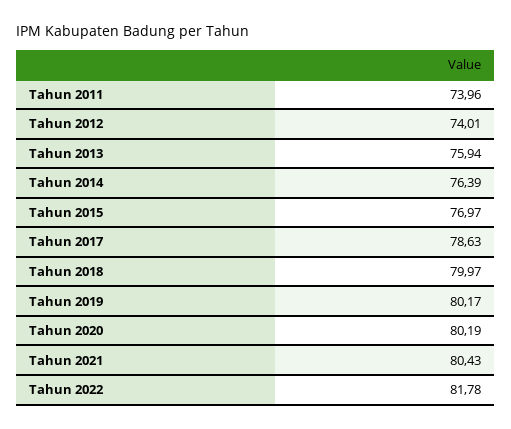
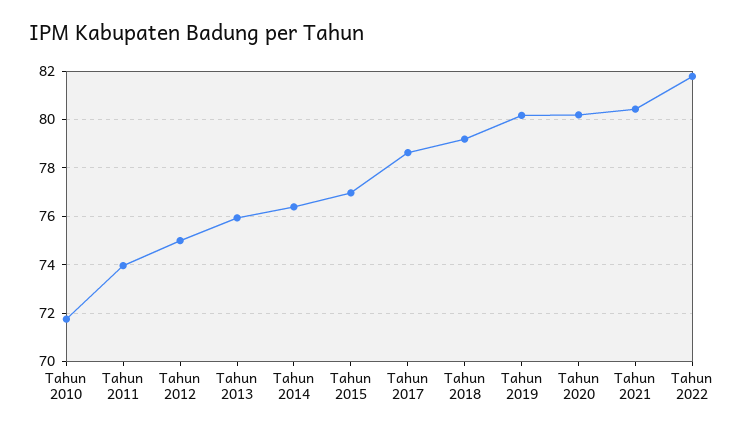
Tahun 2012: 74.01 -> 75
Tahun 2018: 79.97 -> 79.25
Tahun 2010: none -> 71.75

